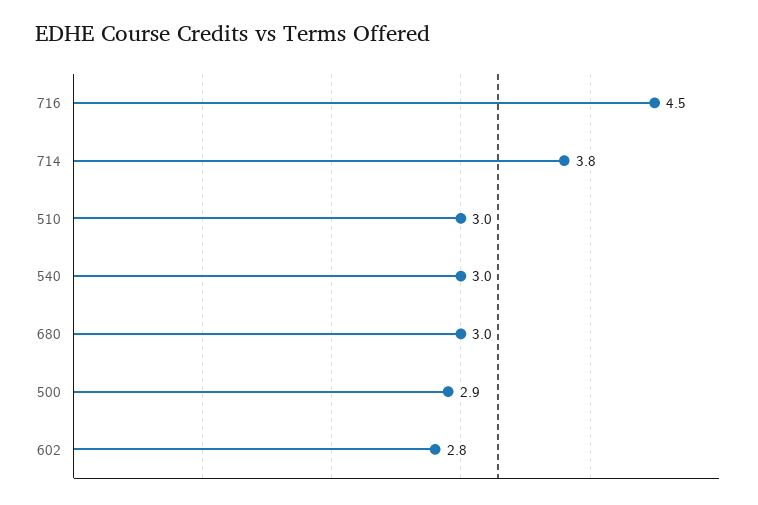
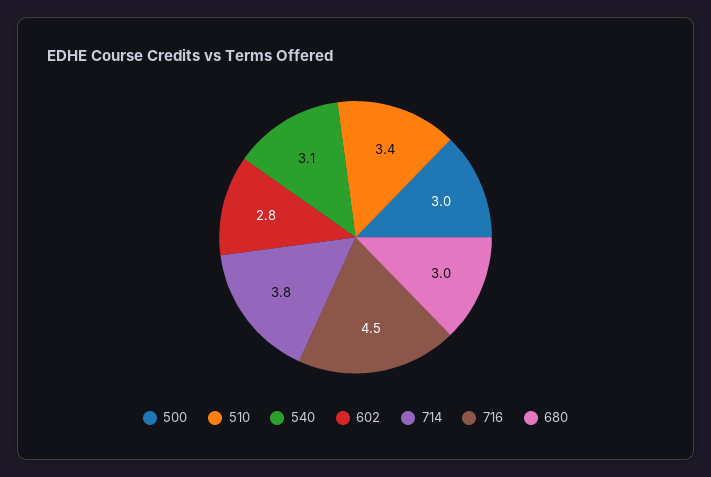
510: 3 -> 3.4
540: 3 -> 3.1
500: 2.9 -> 3

